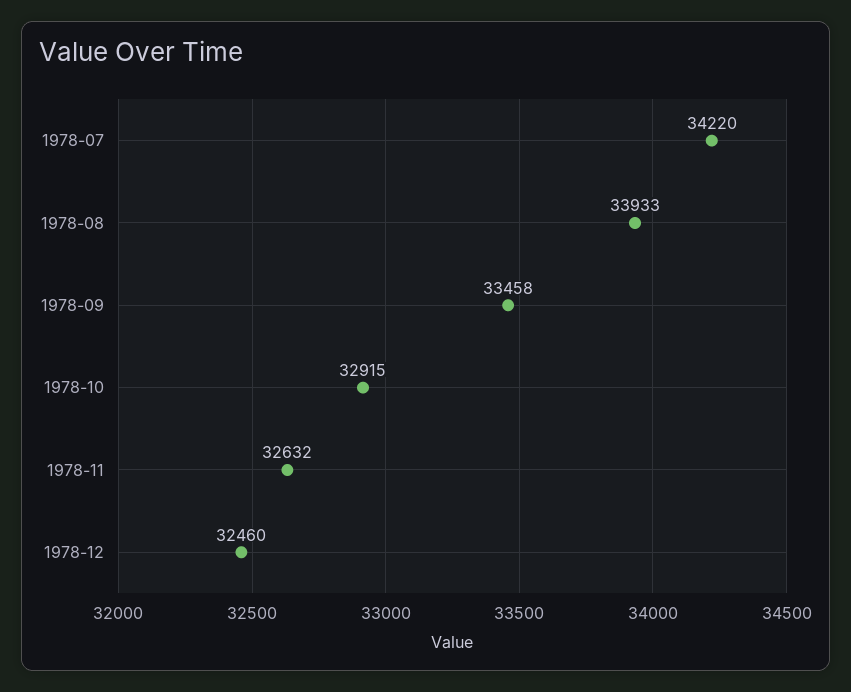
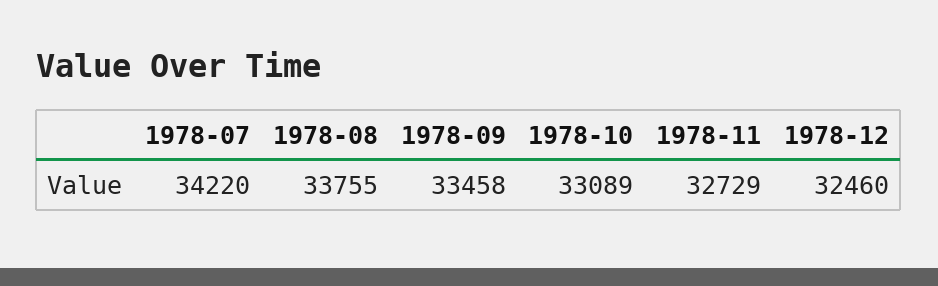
1978-08: 33933 -> 33755
1978-10: 32915 -> 33089
1978-11: 32632 -> 32729

